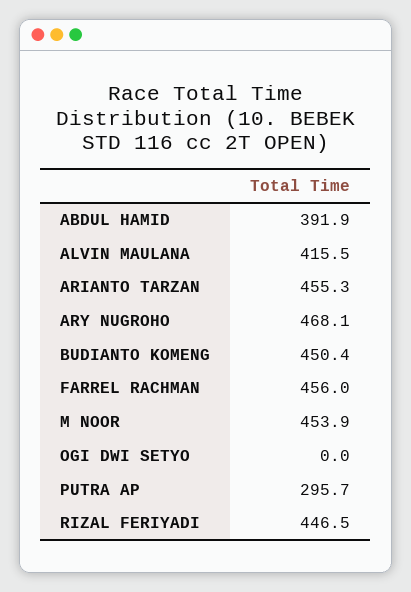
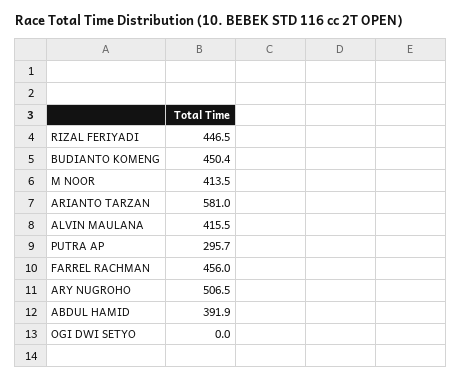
ARIANTO TARZAN: 455.3 -> 581
ARY NUGROHO: 468.1 -> 506.5
M NOOR: 453.9 -> 413.5

